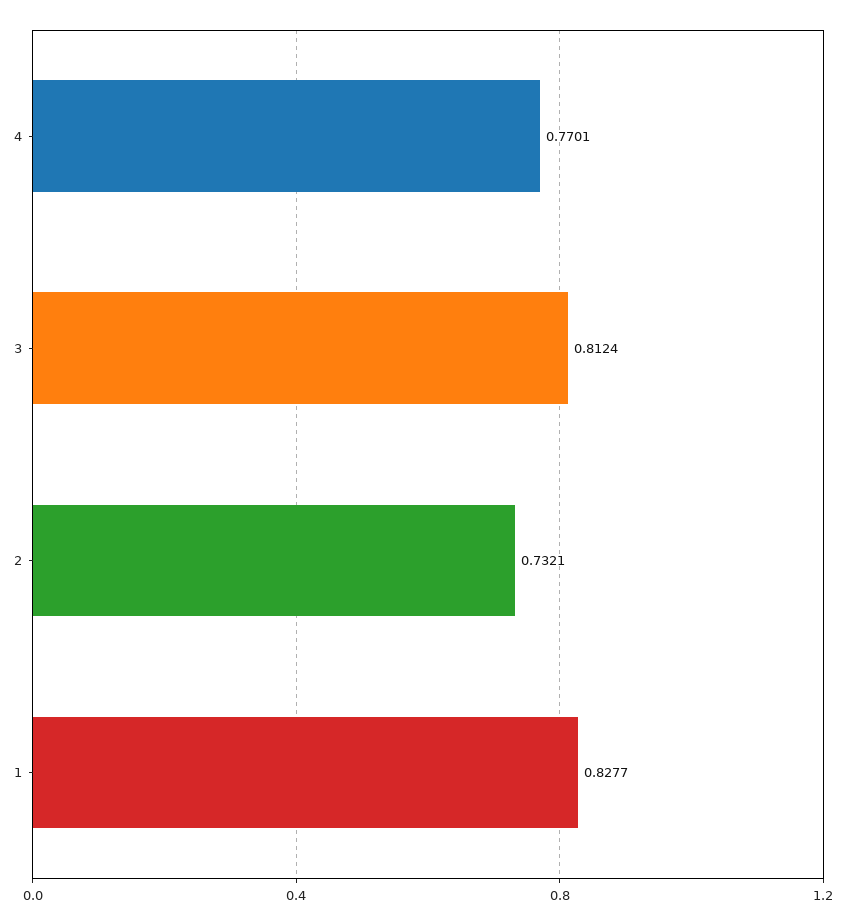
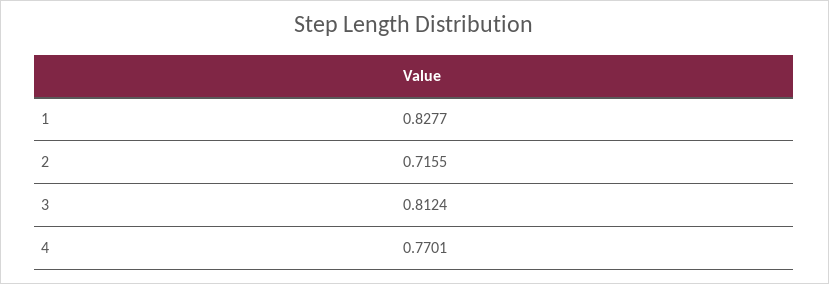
2: 0.7321 -> 0.7155

